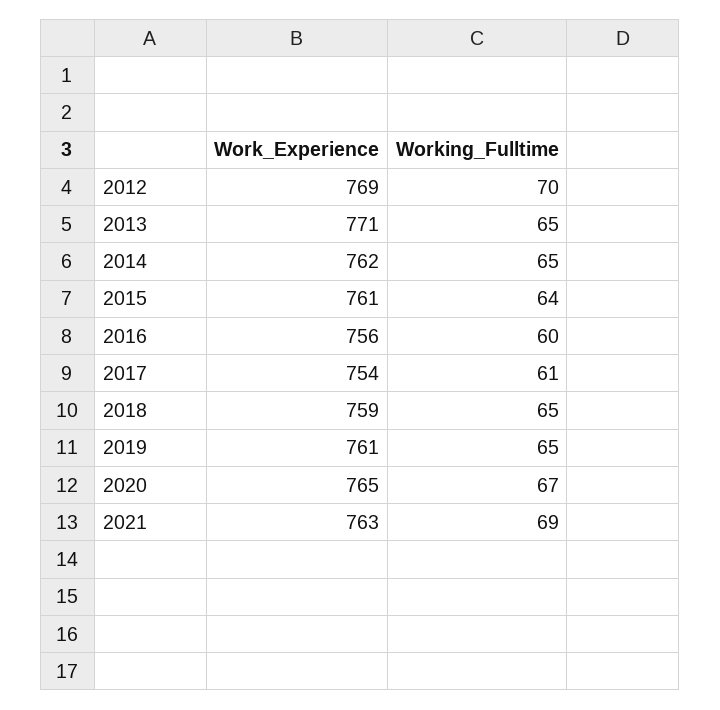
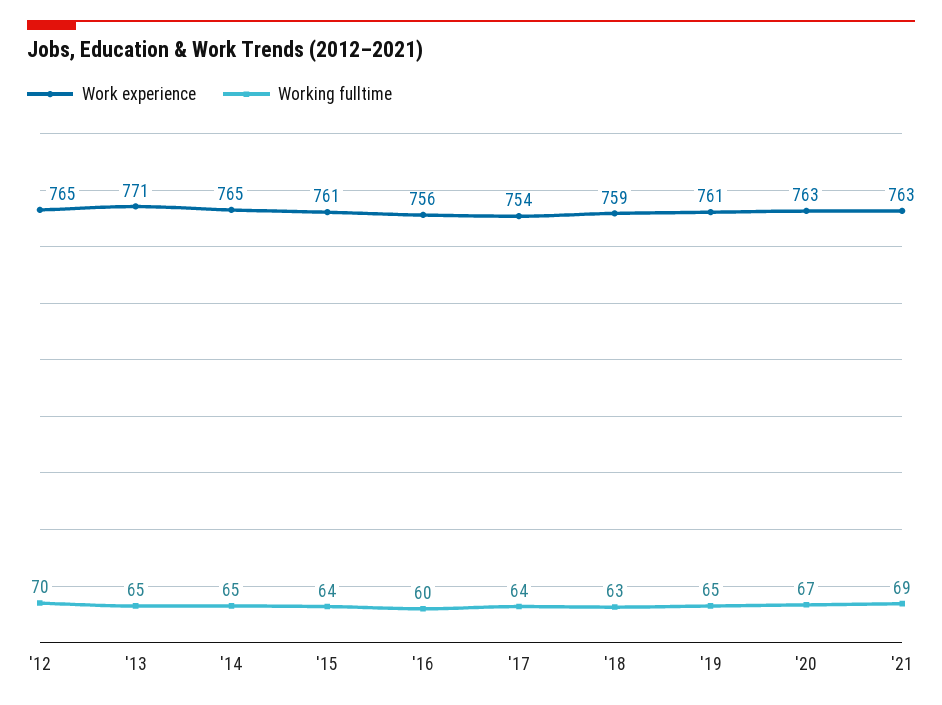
Work_Experience, 2012: 769 -> 765
Work_Experience, 2014: 762 -> 765
Working_Fulltime, 2017: 61 -> 64
Working_Fulltime, 2018: 65 -> 63
Work_Experience, 2020: 765 -> 763

